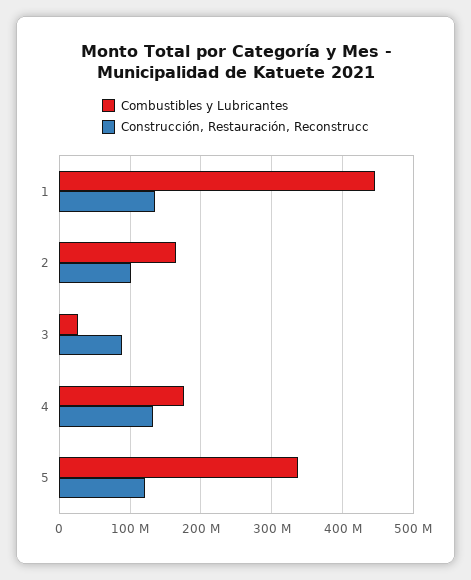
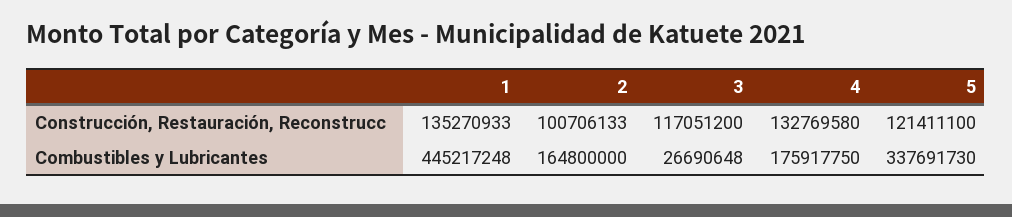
Construcción, Restauración, Reconstrucc, 3: 90000000 -> 117051200

